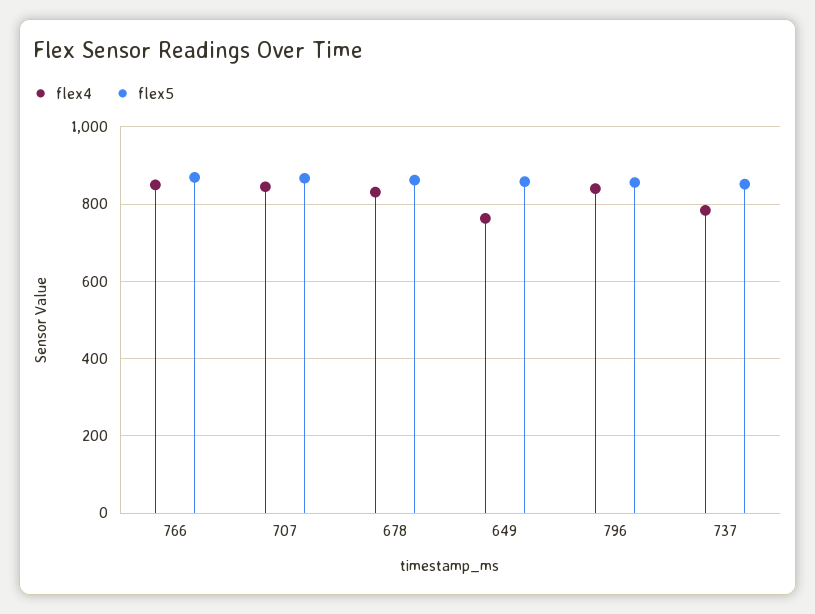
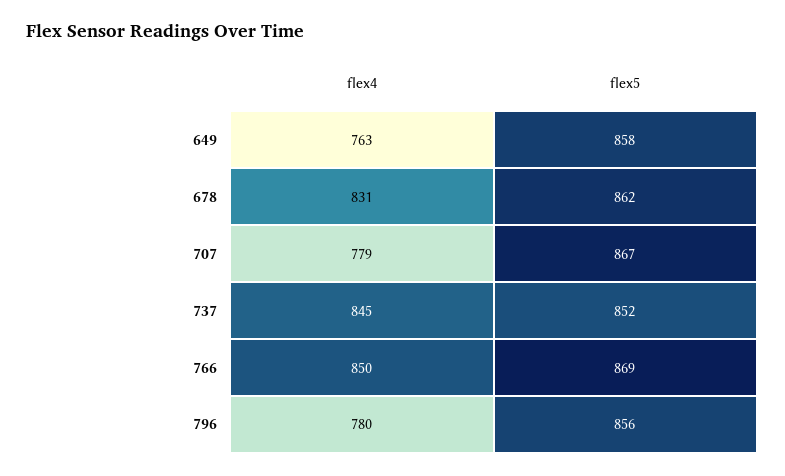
flex4, 707: 840 -> 779
flex4, 796: 840 -> 780
flex4, 737: 780 -> 845

